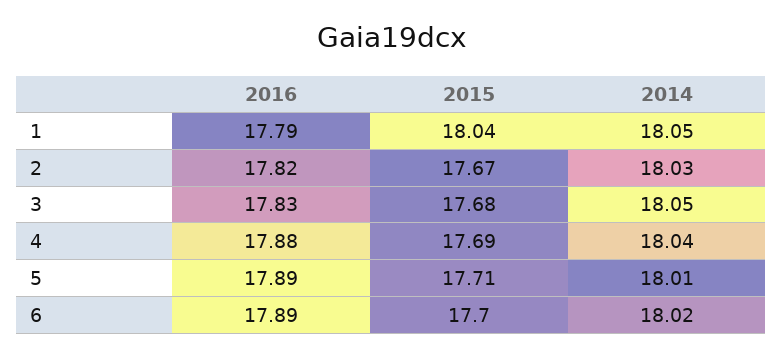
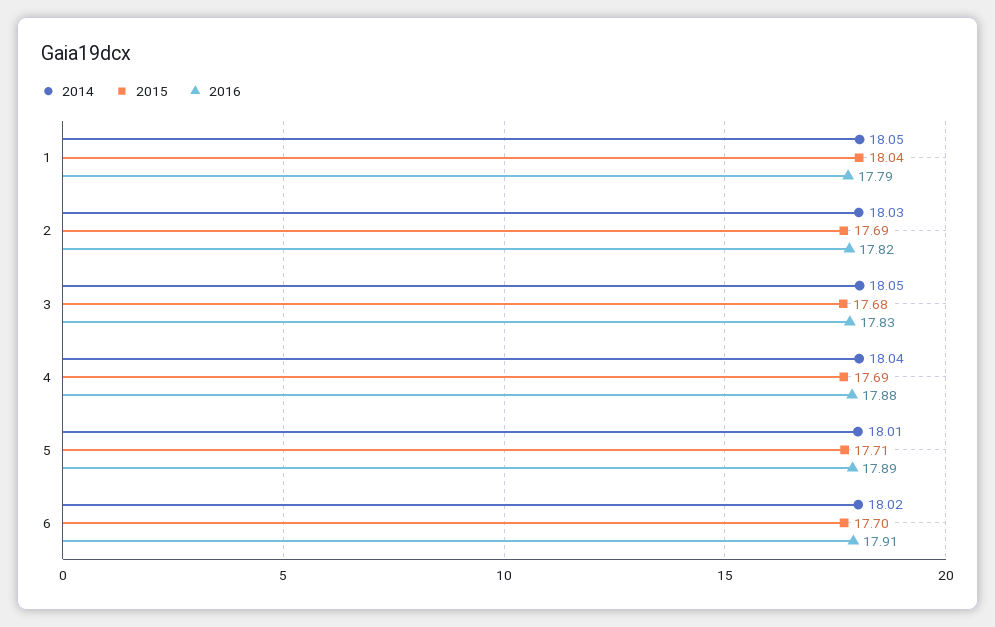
2015, 2: 17.67 -> 17.69
2016, 6: 17.89 -> 17.91

